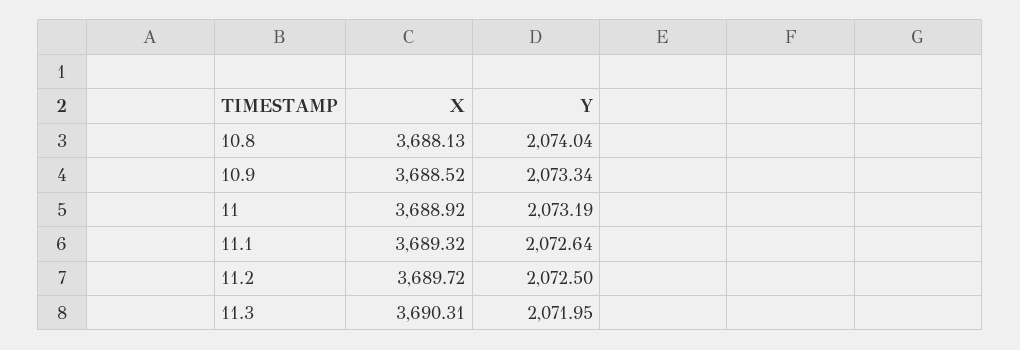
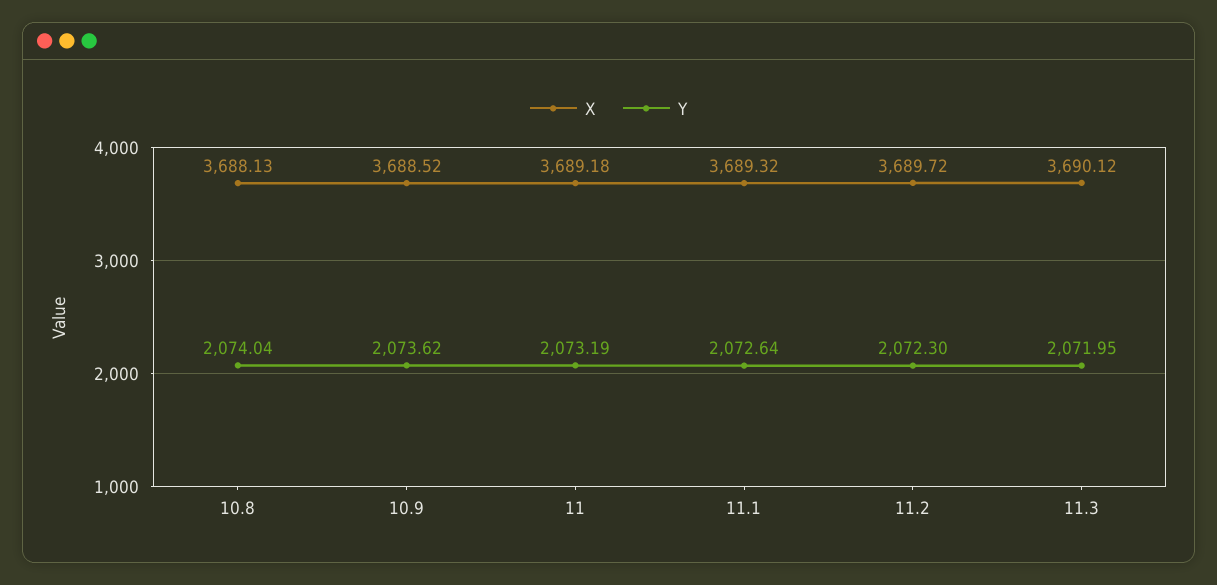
Y, 10.9: 2073.34 -> 2073.62
X, 11: 3688.92 -> 3689.18
Y, 11.2: 2072.5 -> 2072.3
X, 11.3: 3690.31 -> 3690.12

